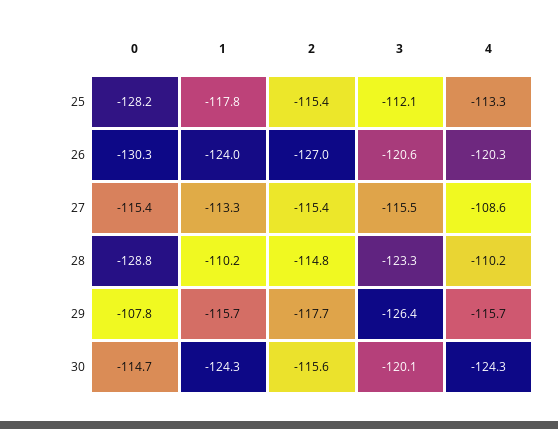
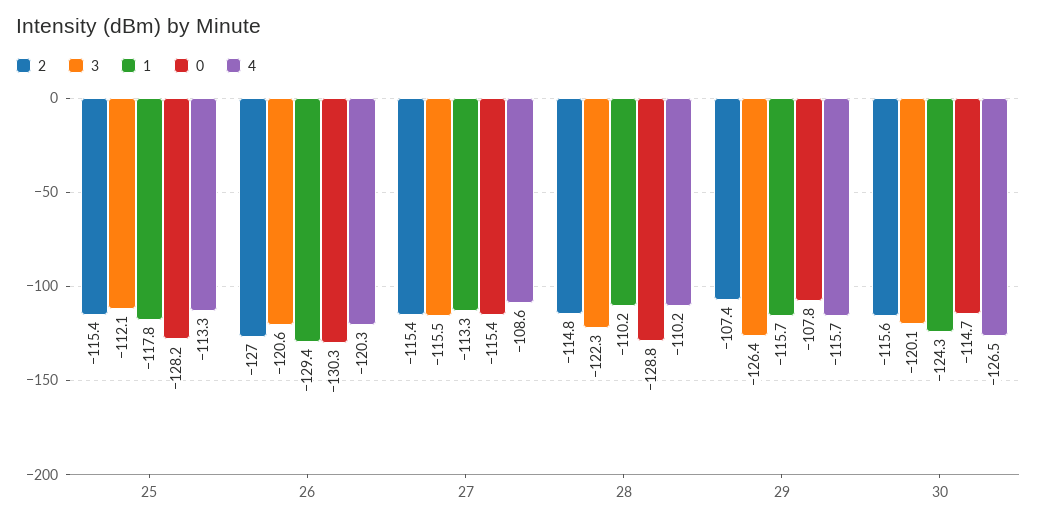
1, 26: -124 -> -129.4
3, 28: -123.3 -> -122.3
2, 29: -117.7 -> -107.4
4, 30: -124.3 -> -126.5

